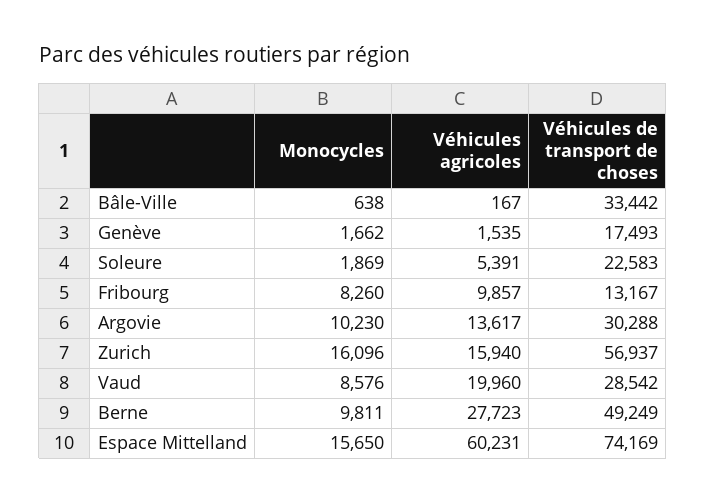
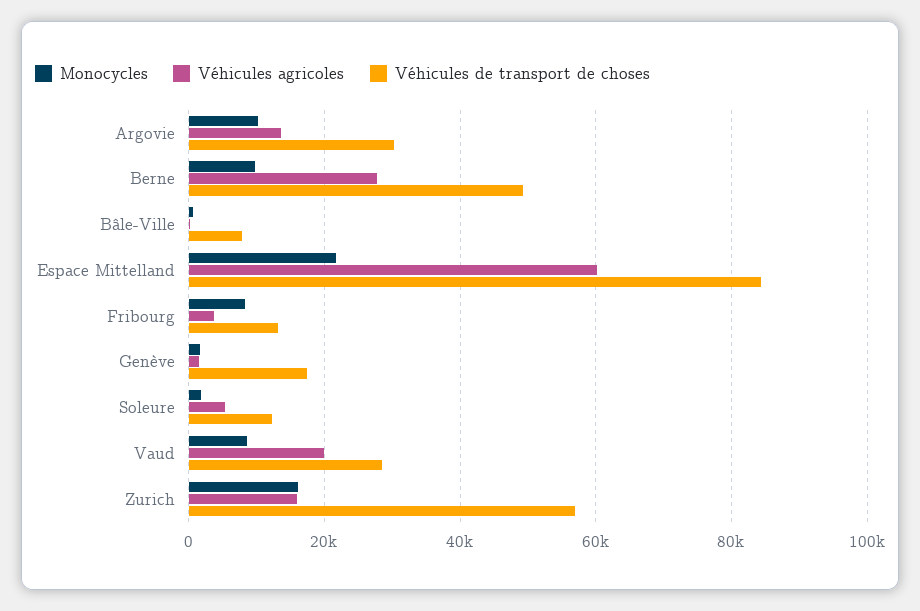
Véhicules de transport de choses, Bâle-Ville: 33442 -> 8000
Véhicules de transport de choses, Soleure: 22583 -> 12000
Véhicules agricoles, Fribourg: 9857 -> 4000
Monocycles, Espace Mittelland: 15650 -> 22000
Véhicules de transport de choses, Espace Mittelland: 74169 -> 84000

